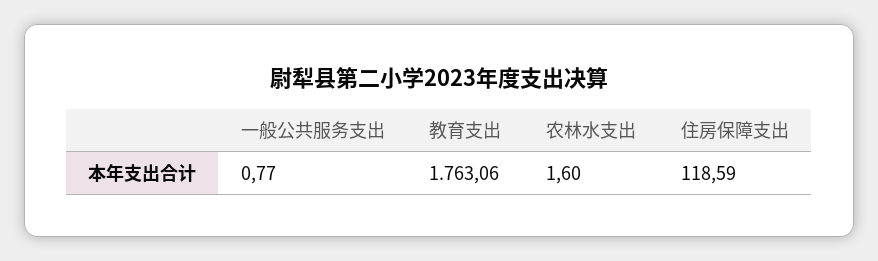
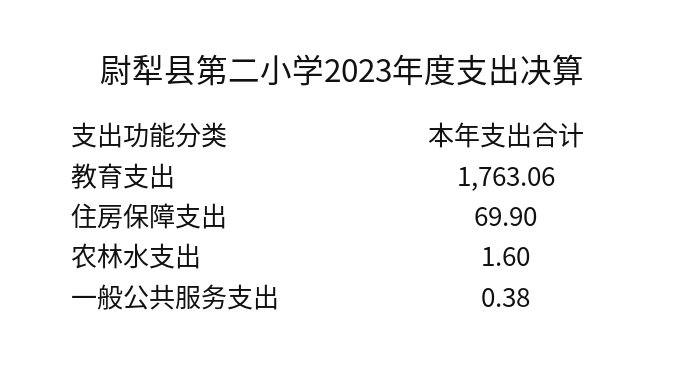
一般公共服务支出: 0.77 -> 0.38
住房保障支出: 118.59 -> 69.9

